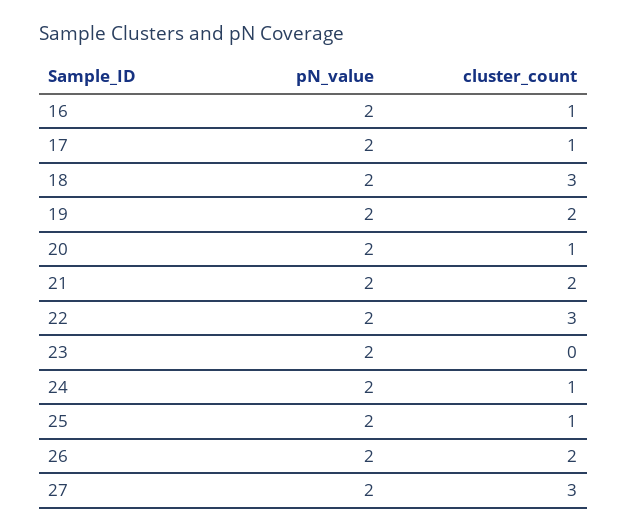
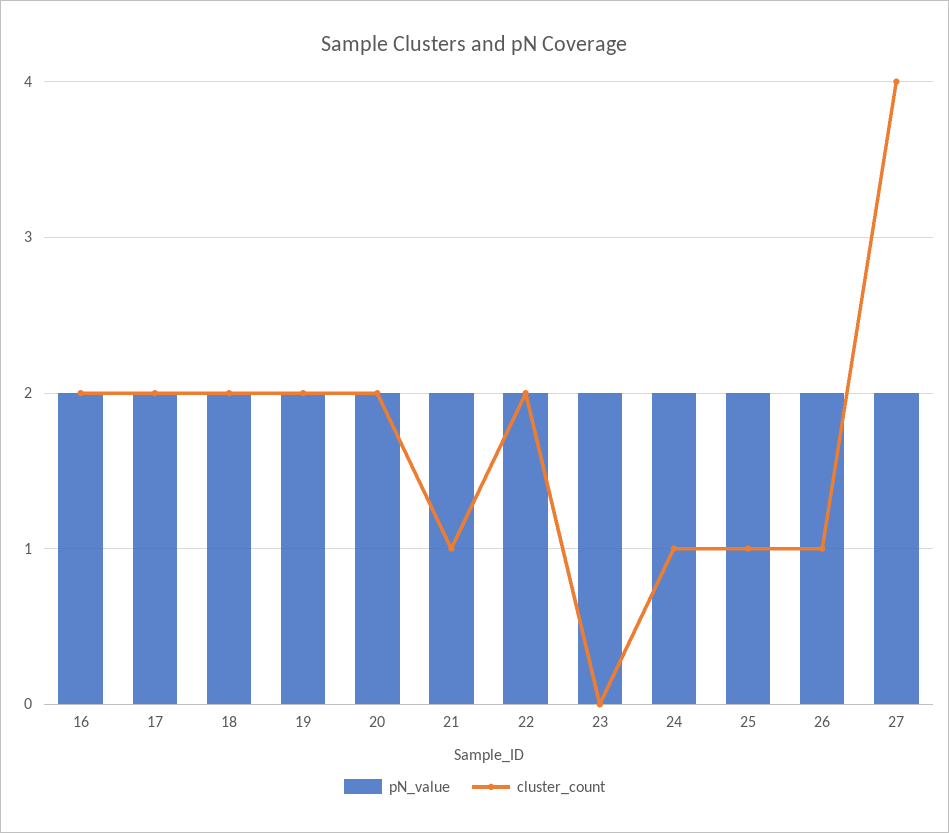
cluster_count, 16: 1 -> 2
cluster_count, 17: 1 -> 2
cluster_count, 18: 3 -> 2
cluster_count, 20: 1 -> 2
cluster_count, 21: 2 -> 1
cluster_count, 22: 3 -> 2
cluster_count, 26: 2 -> 1
cluster_count, 27: 3 -> 4

